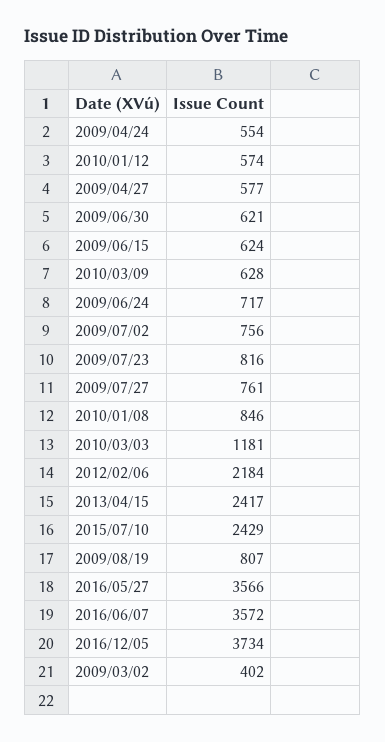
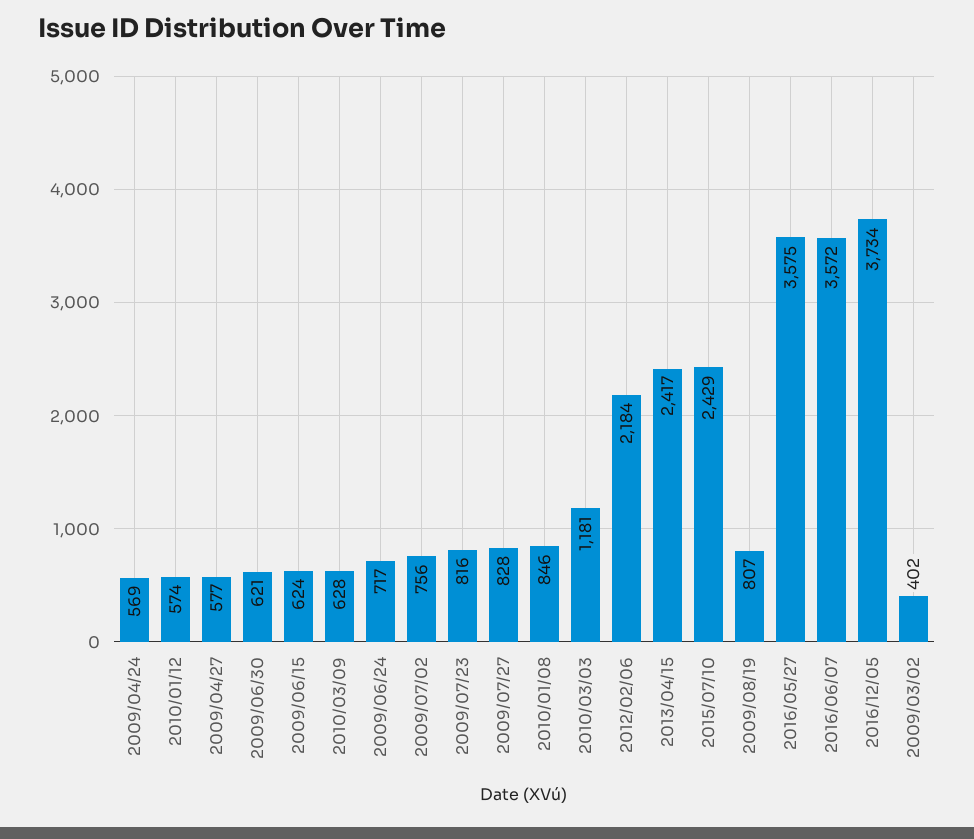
2009/04/24: 554 -> 569
2009/07/27: 761 -> 828
2016/05/27: 3566 -> 3575

